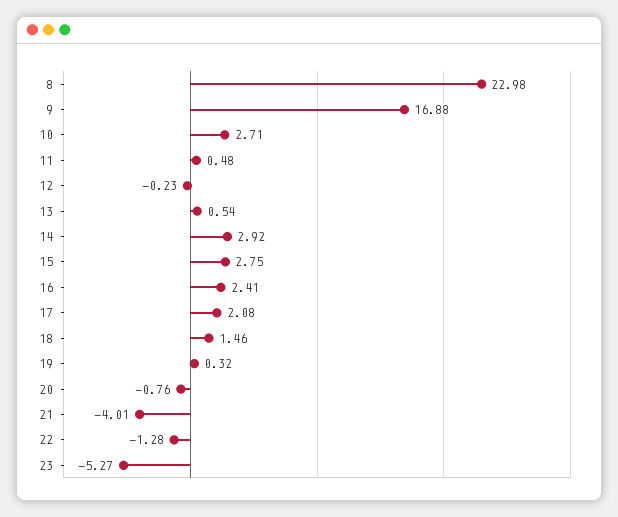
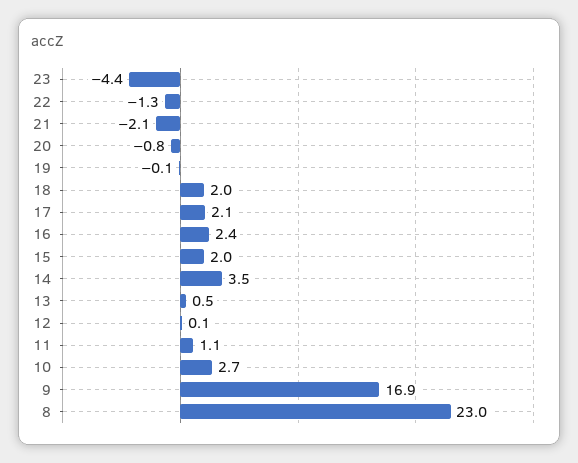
11: 0.48 -> 1.1
12: -0.23 -> 0.1
14: 2.92 -> 3.5
15: 2.75 -> 2
18: 1.46 -> 2
19: 0.32 -> -0.1
21: -4.01 -> -2.1
23: -5.27 -> -4.4

